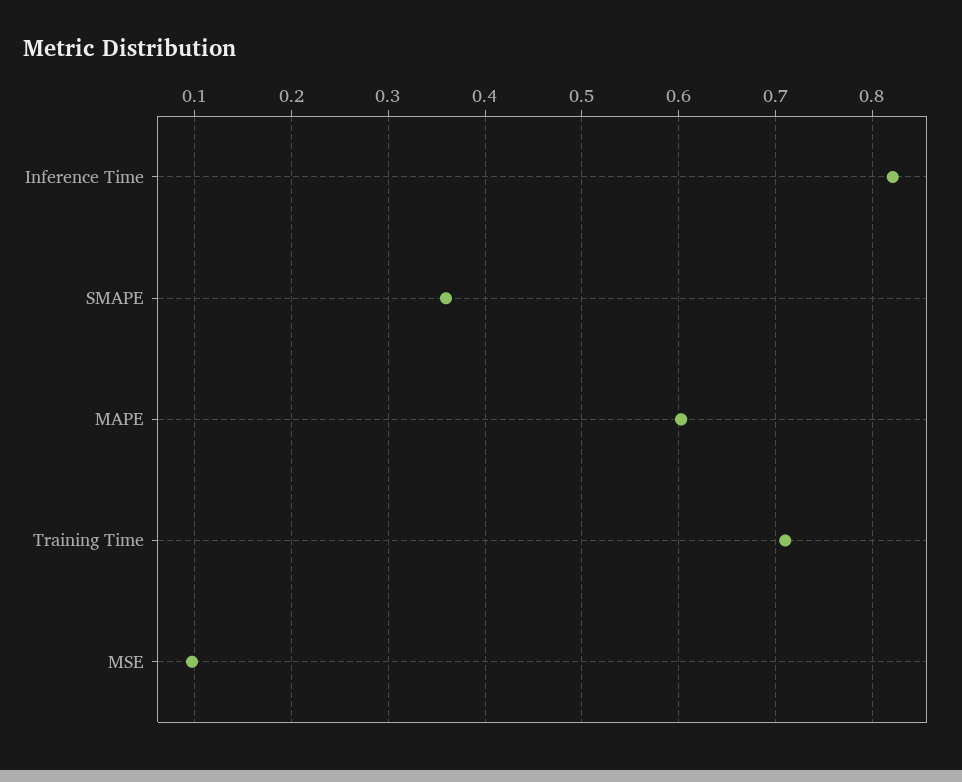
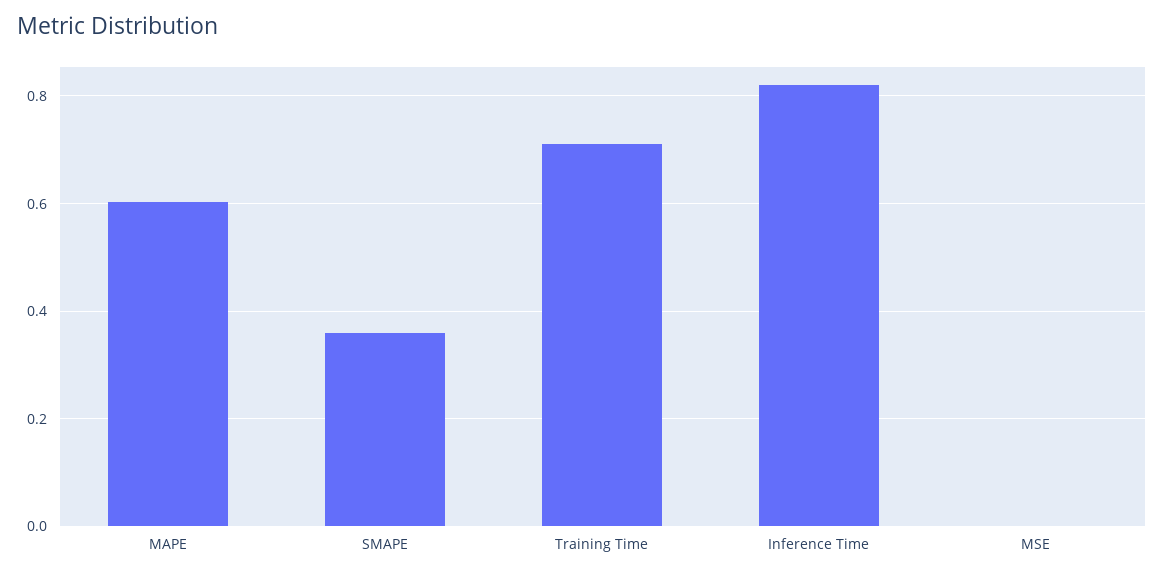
MSE: 0.1 -> 0

